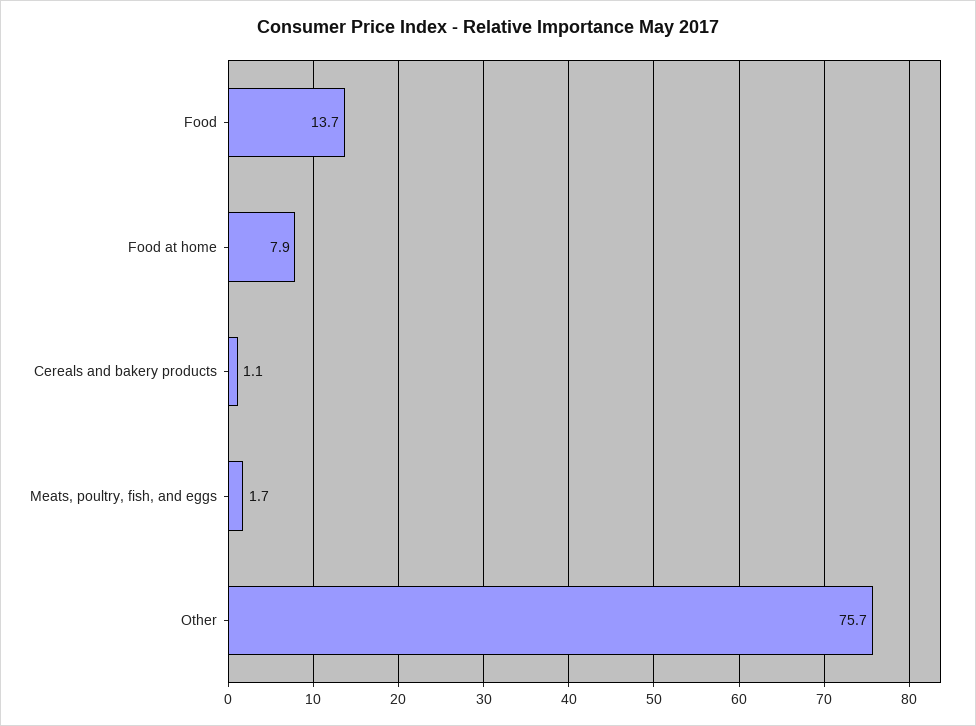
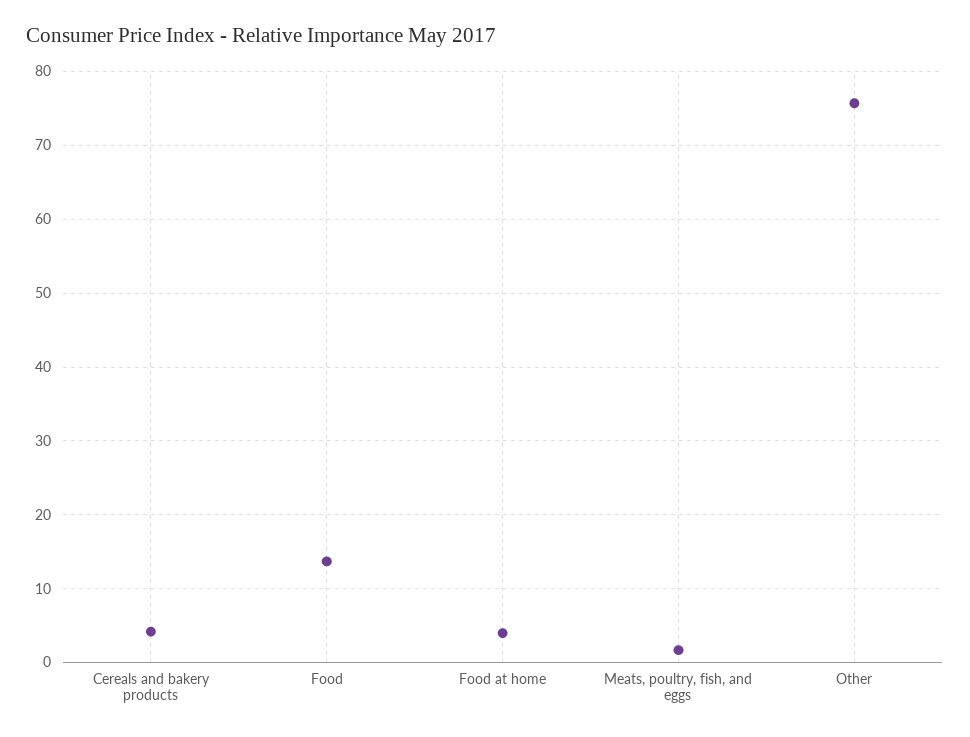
Food at home: 7.9 -> 4
Cereals and bakery products: 1.1 -> 4

